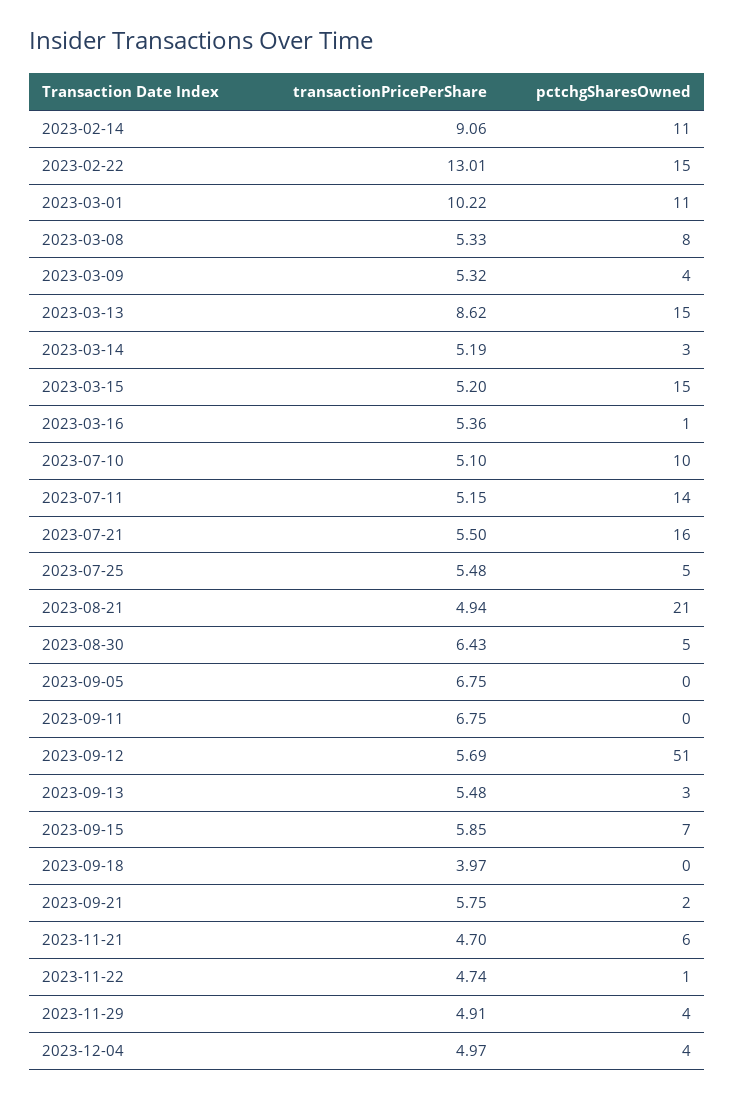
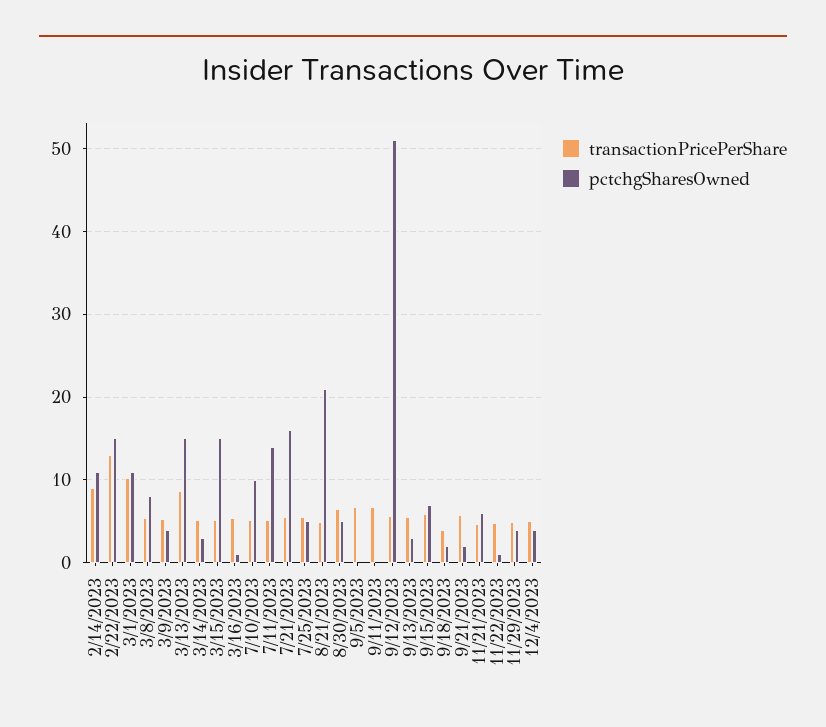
pctchgSharesOwned, 2023-09-18: 0 -> 2

